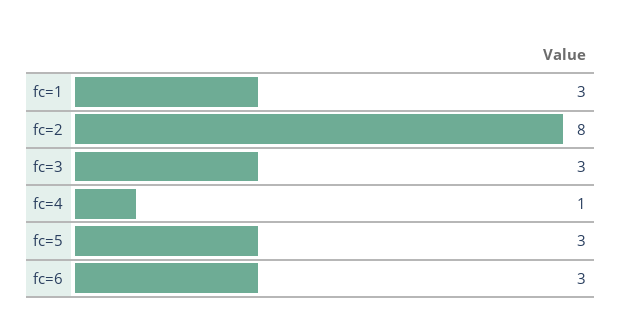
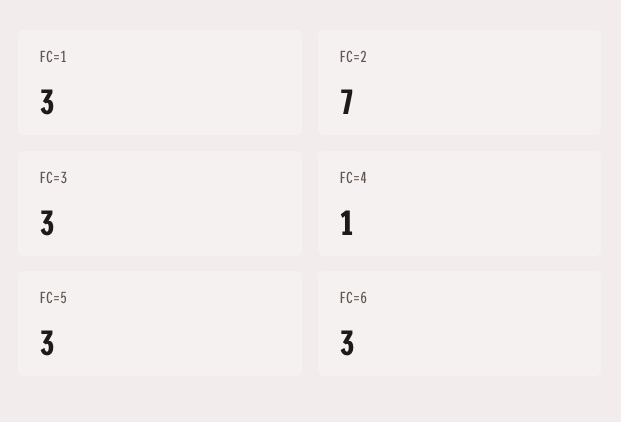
fc=2: 8 -> 7

